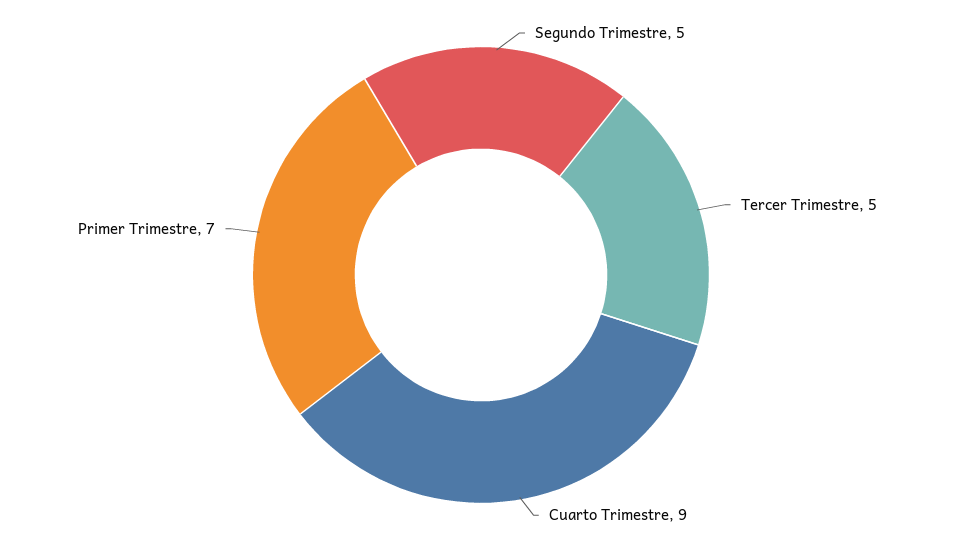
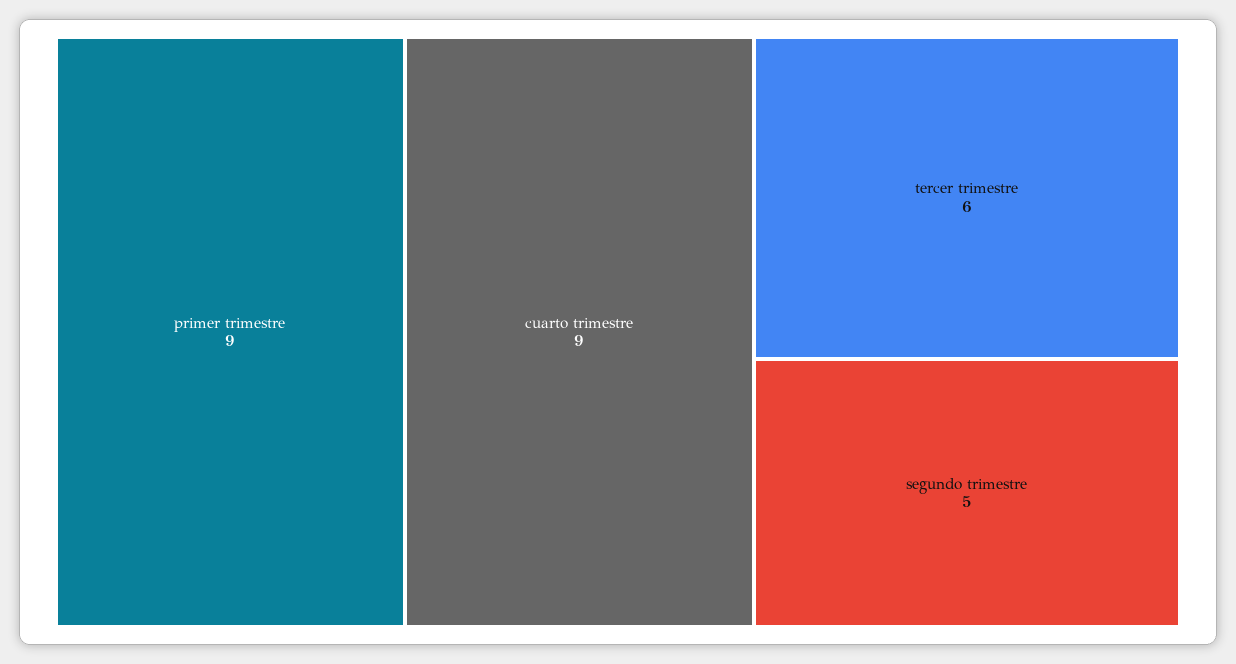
Tercer Trimestre: 5 -> 6
Primer Trimestre: 7 -> 9

